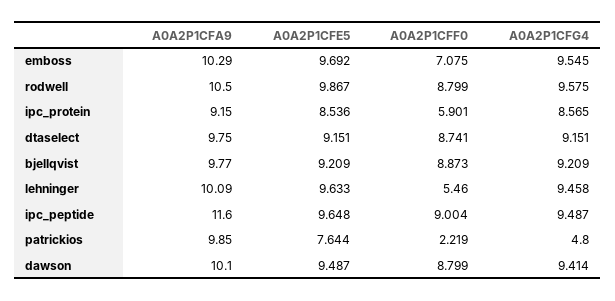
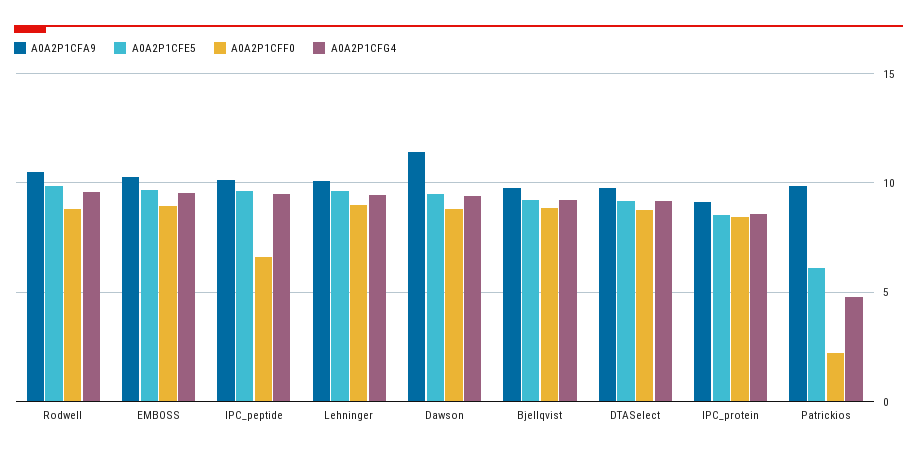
A0A2P1CFF0, emboss: 7.075 -> 9
A0A2P1CFF0, ipc_protein: 5.901 -> 8.5
A0A2P1CFF0, lehninger: 5.46 -> 9
A0A2P1CFA9, ipc_peptide: 11.6 -> 10
A0A2P1CFF0, ipc_peptide: 9.004 -> 6.5
A0A2P1CFE5, patrickios: 7.644 -> 6
A0A2P1CFA9, dawson: 10.1 -> 11.5

